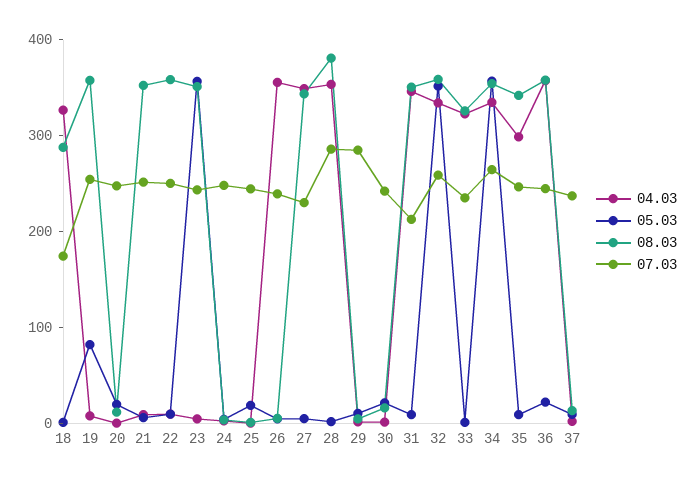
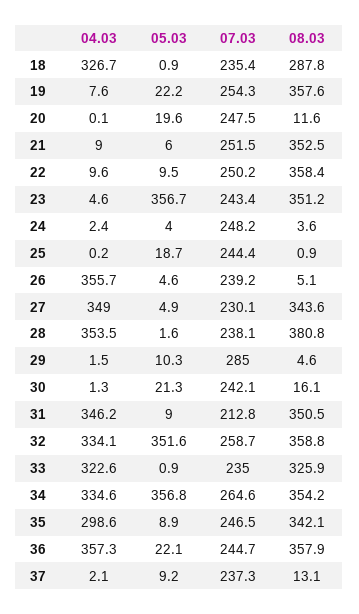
07.03, 18: 180 -> 235.4
05.03, 19: 80 -> 22.2
07.03, 28: 280 -> 238.1

